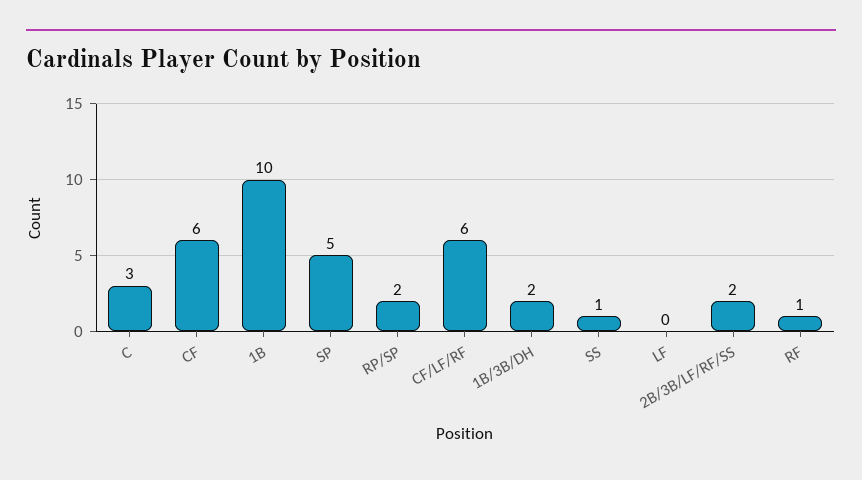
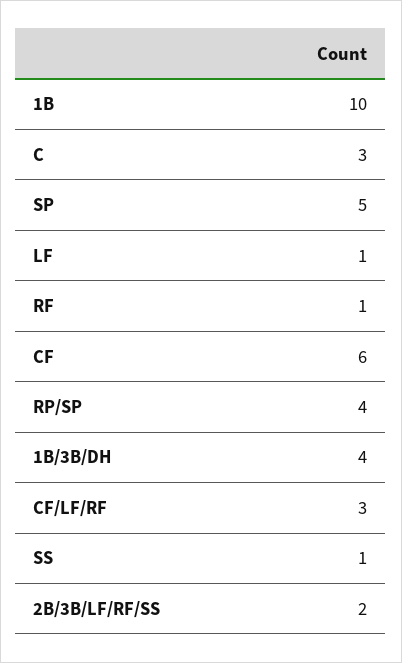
RP/SP: 2 -> 4
CF/LF/RF: 6 -> 3
1B/3B/DH: 2 -> 4
LF: 0 -> 1

